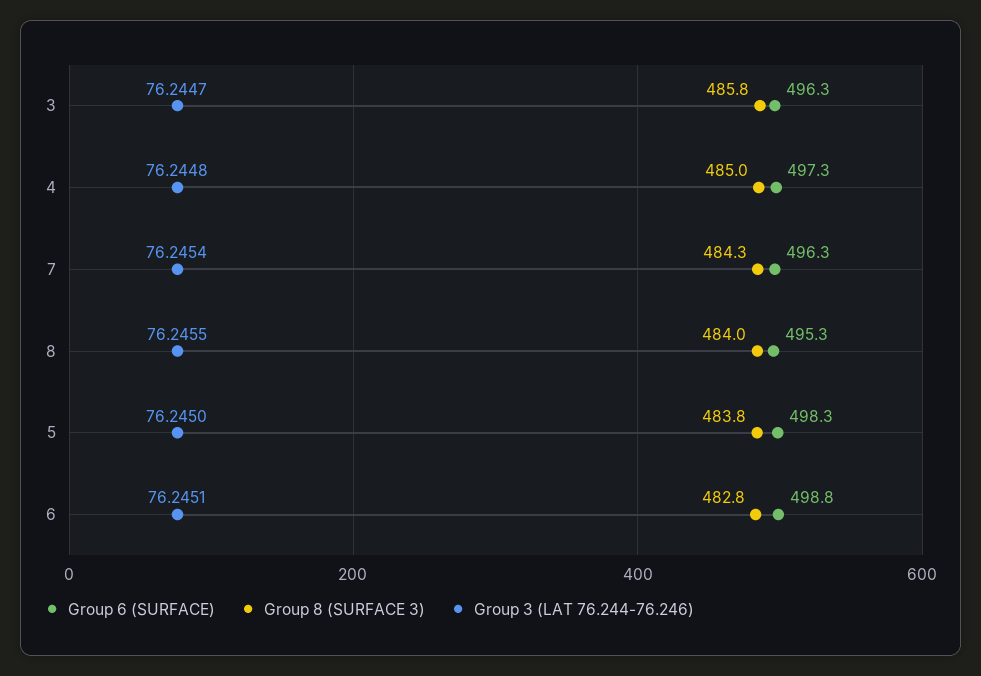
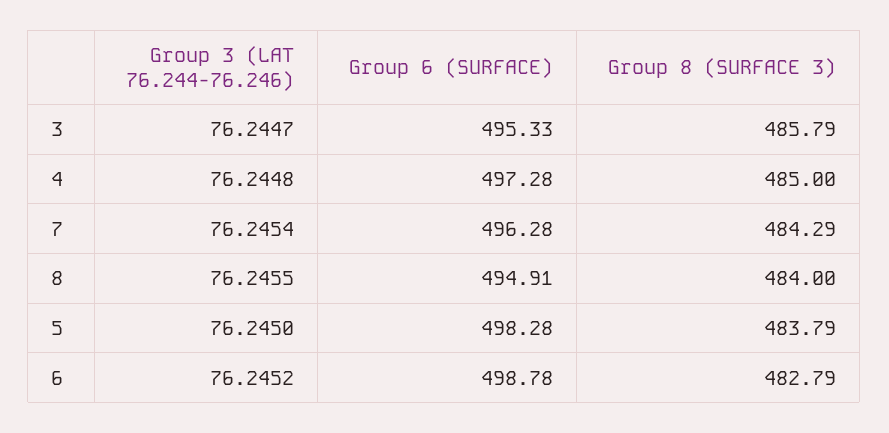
Group 6 (SURFACE), 3: 496.3 -> 495.33
Group 6 (SURFACE), 8: 495.3 -> 494.91
Group 3 (LAT 76.244-76.246), 6: 76.2451 -> 76.2452

